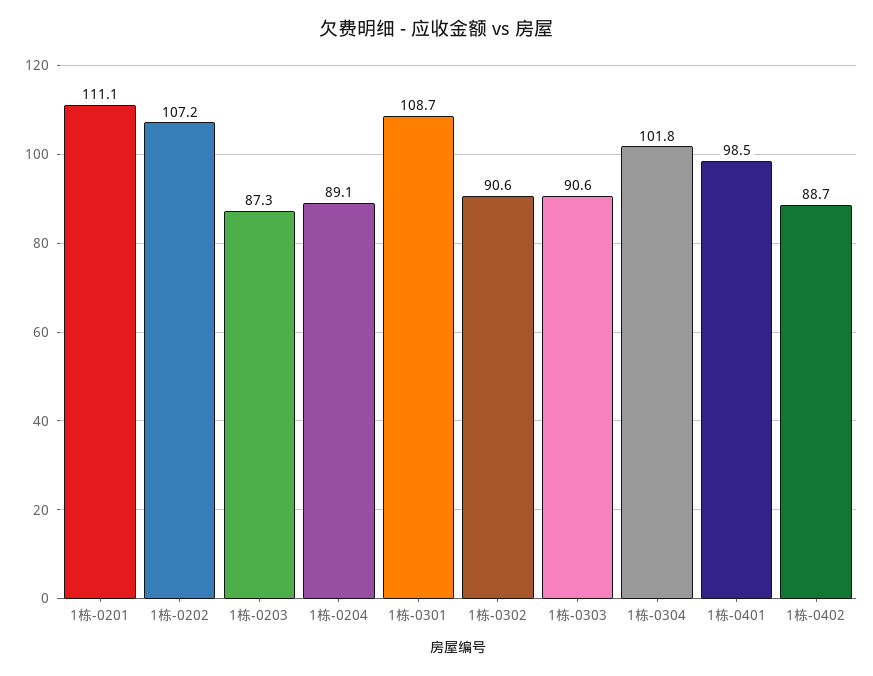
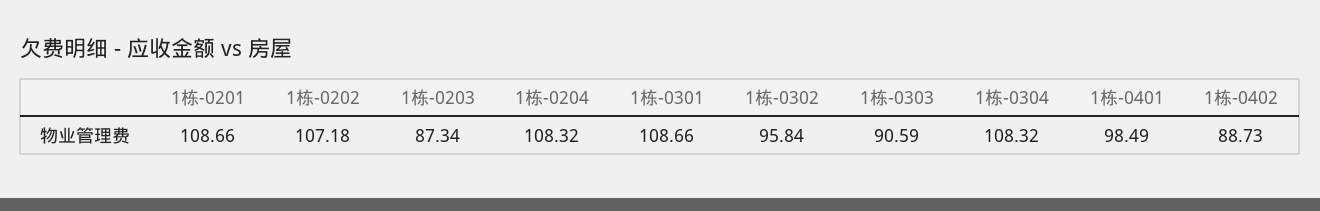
1栋-0201: 111.1 -> 108.66
1栋-0204: 89.1 -> 108.32
1栋-0302: 90.6 -> 95.84
1栋-0304: 101.8 -> 108.32

